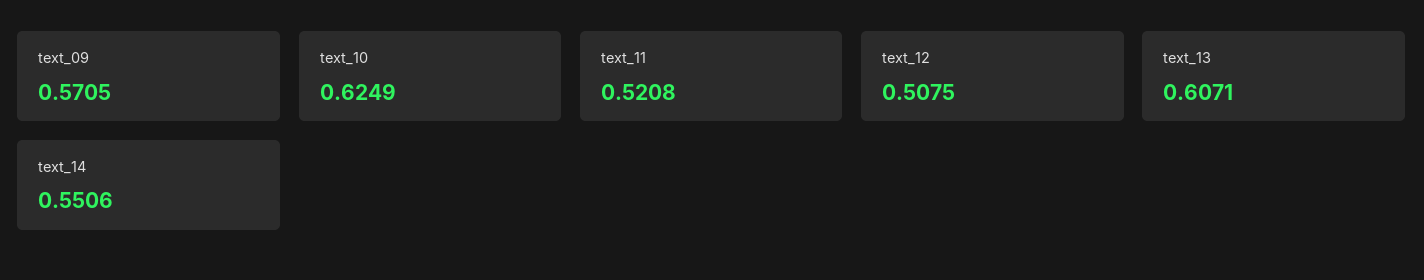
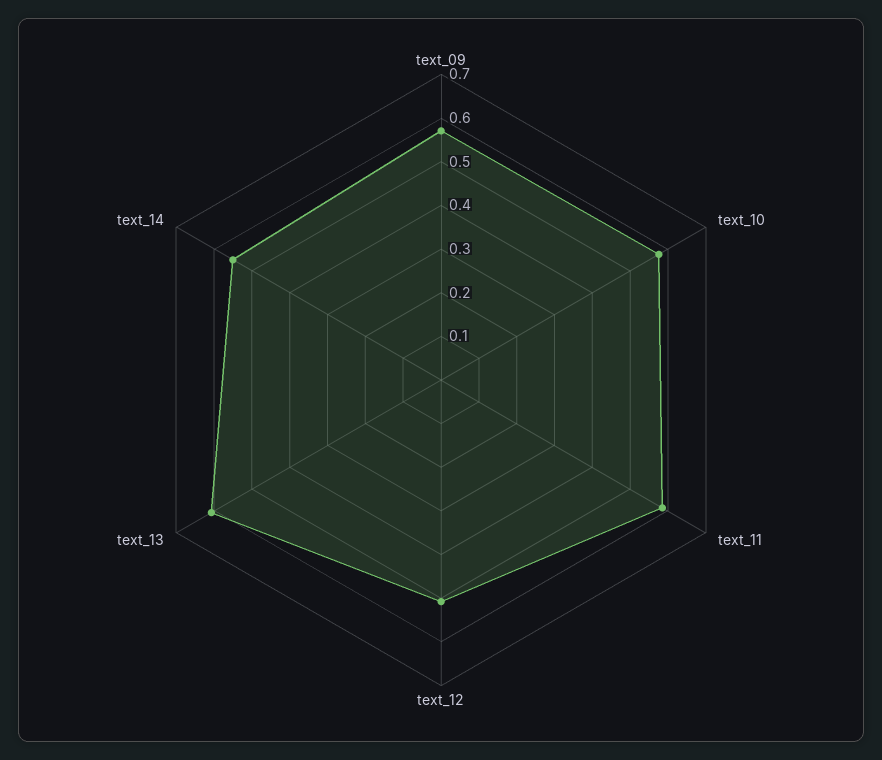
text_10: 0.6249 -> 0.58
text_11: 0.5208 -> 0.58

